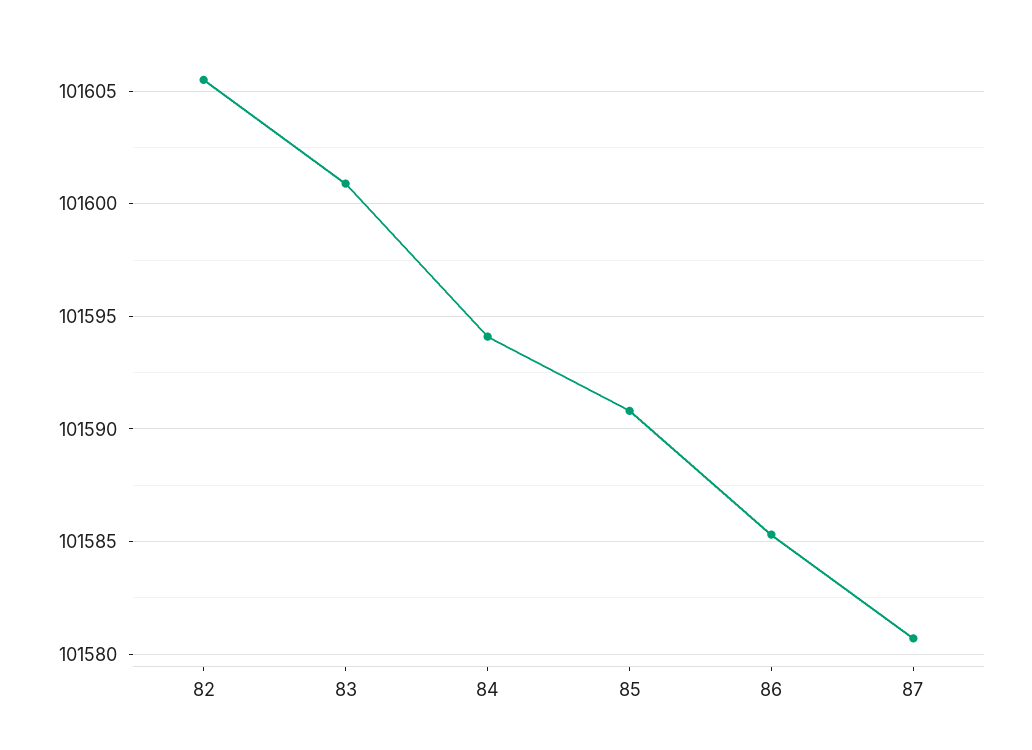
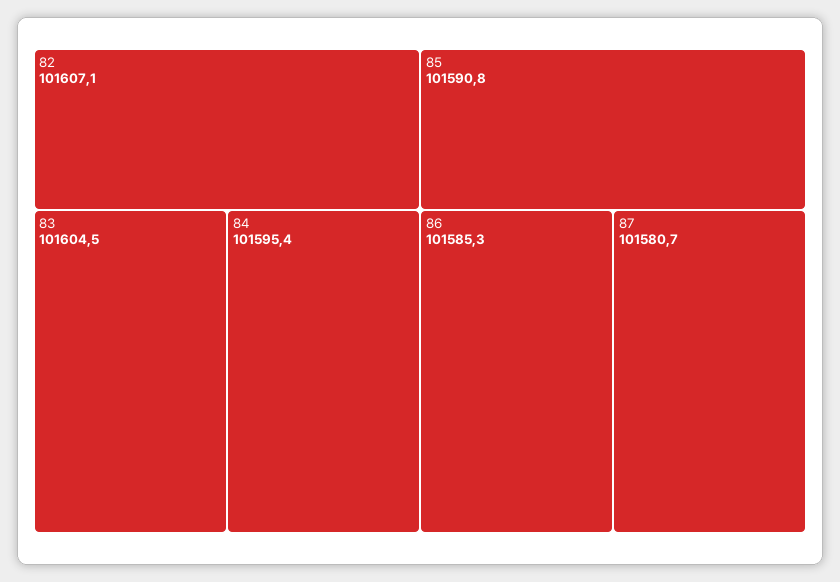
82: 101605.5 -> 101607.1
83: 101601 -> 101604.5
84: 101594 -> 101595.4

